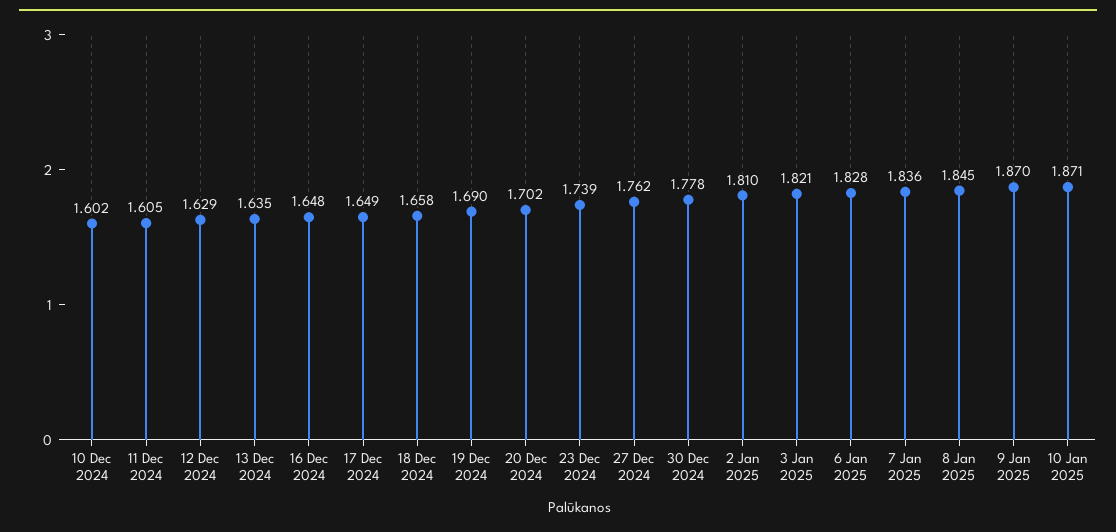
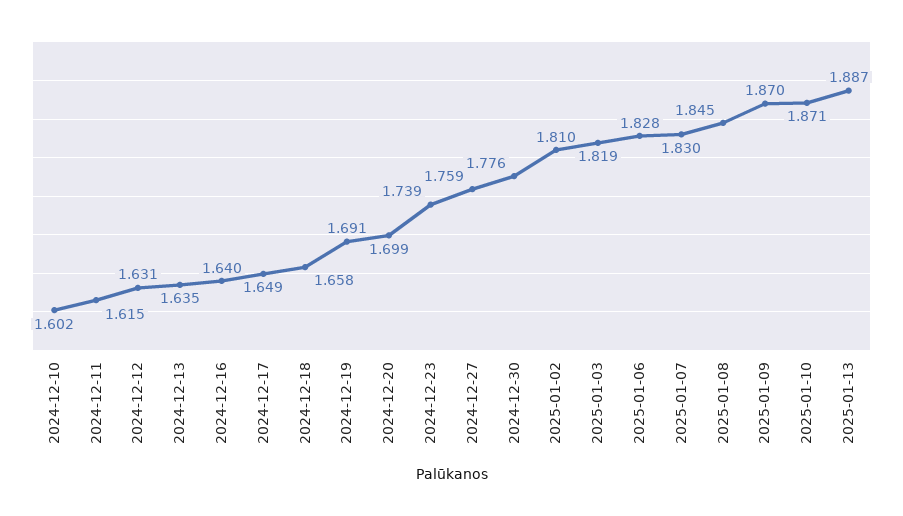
11 Dec 2024: 1.605 -> 1.615
12 Dec 2024: 1.629 -> 1.631
16 Dec 2024: 1.648 -> 1.64
19 Dec 2024: 1.69 -> 1.691
20 Dec 2024: 1.702 -> 1.699
27 Dec 2024: 1.762 -> 1.759
30 Dec 2024: 1.778 -> 1.776
3 Jan 2025: 1.821 -> 1.819
7 Jan 2025: 1.836 -> 1.83
2025-01-13: none -> 1.887

